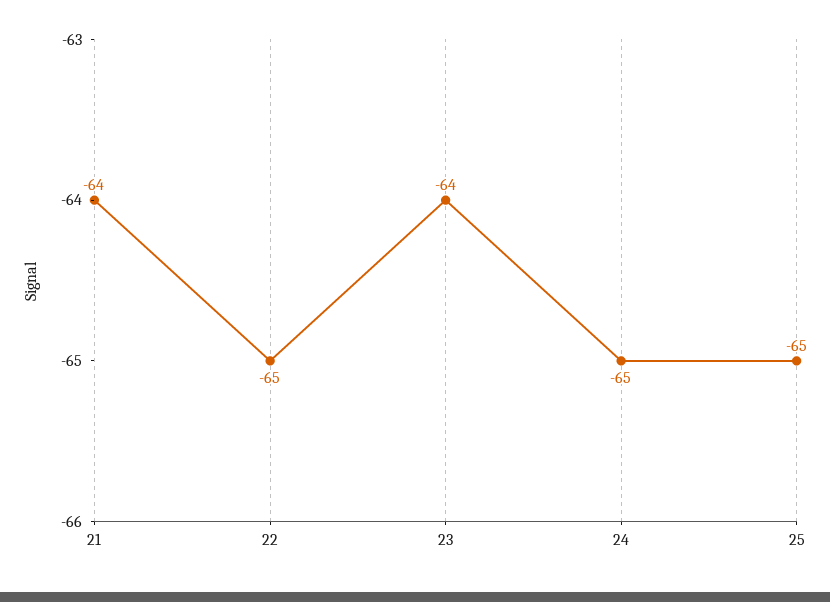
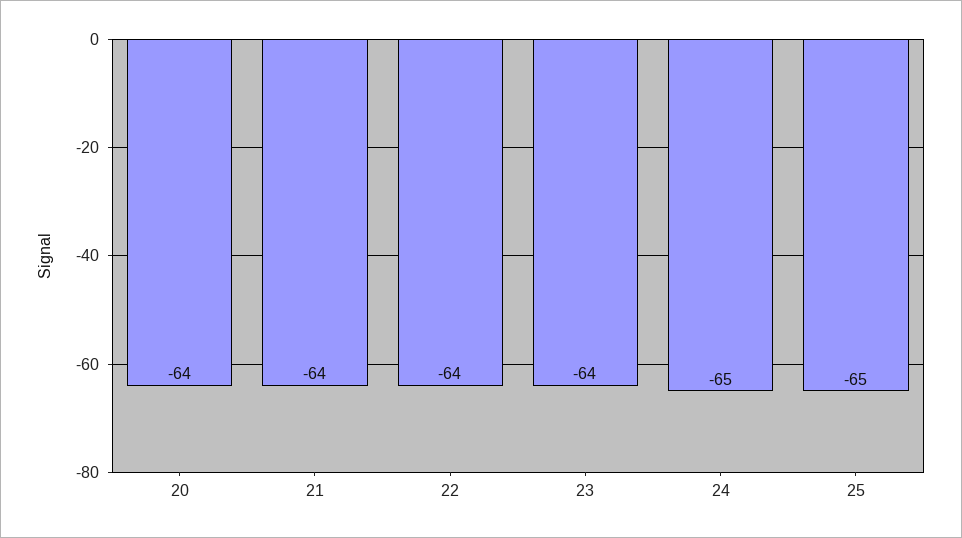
22: -65 -> -64
20: none -> -64

